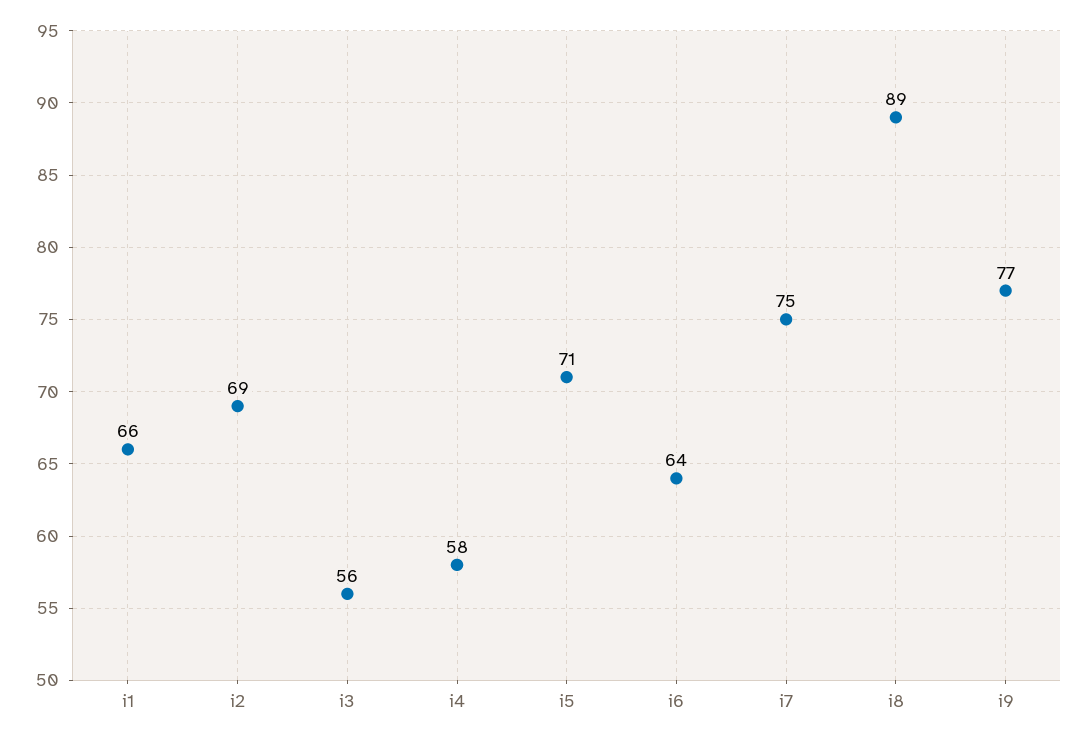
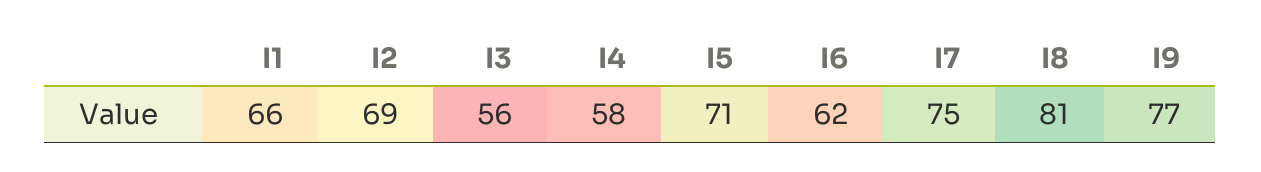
i6: 64 -> 62
i8: 89 -> 81

